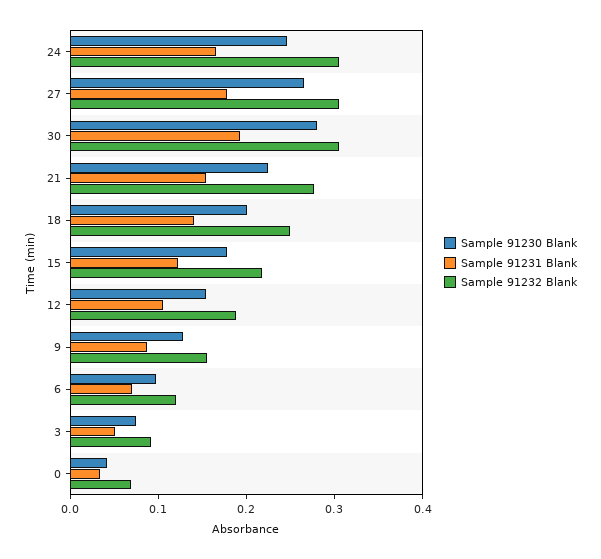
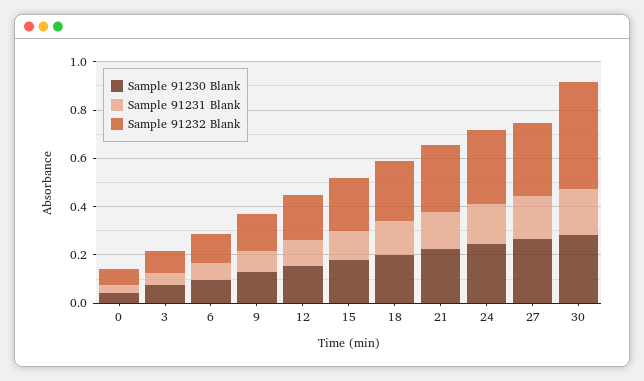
Sample 91232 Blank, 30: 0.3 -> 0.45

